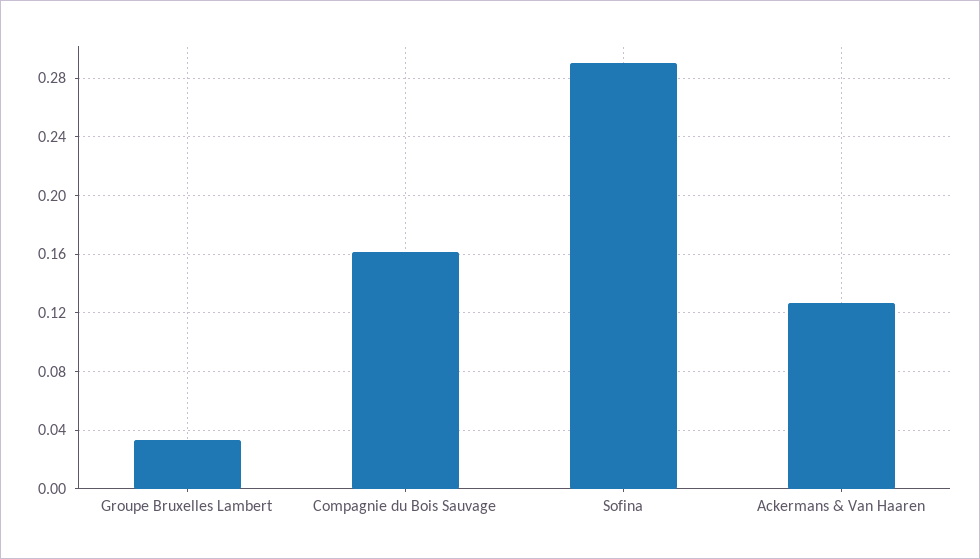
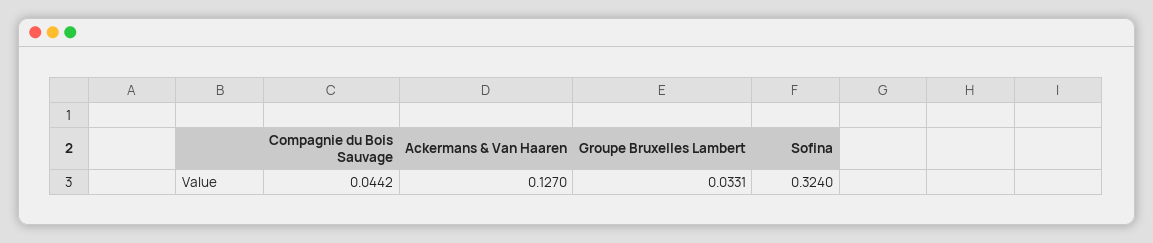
Compagnie du Bois Sauvage: 0.16 -> 0.0442
Sofina: 0.29 -> 0.324

